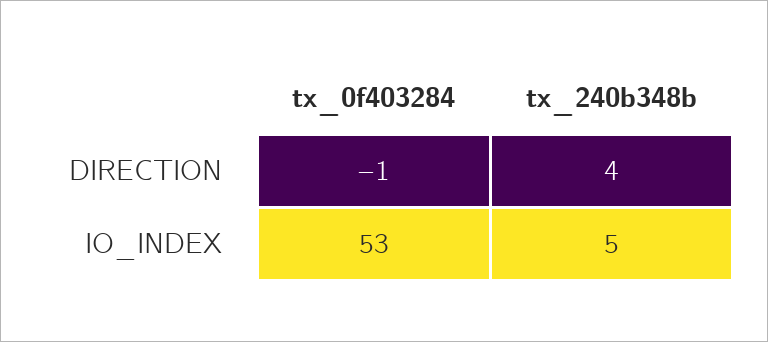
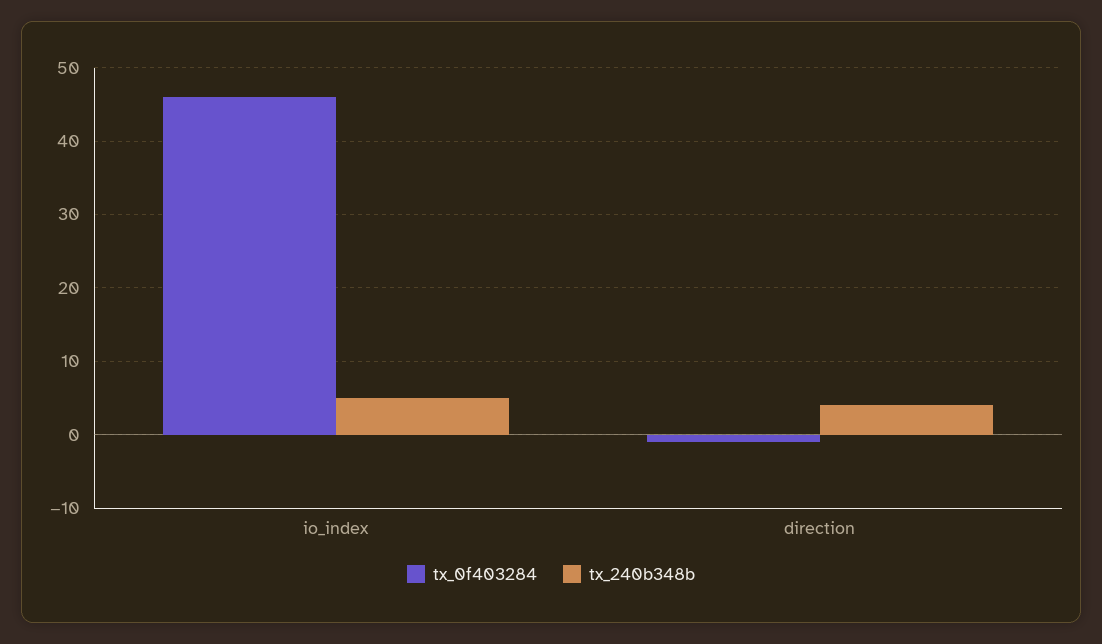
tx_0f403284, IO_INDEX: 53 -> 46

